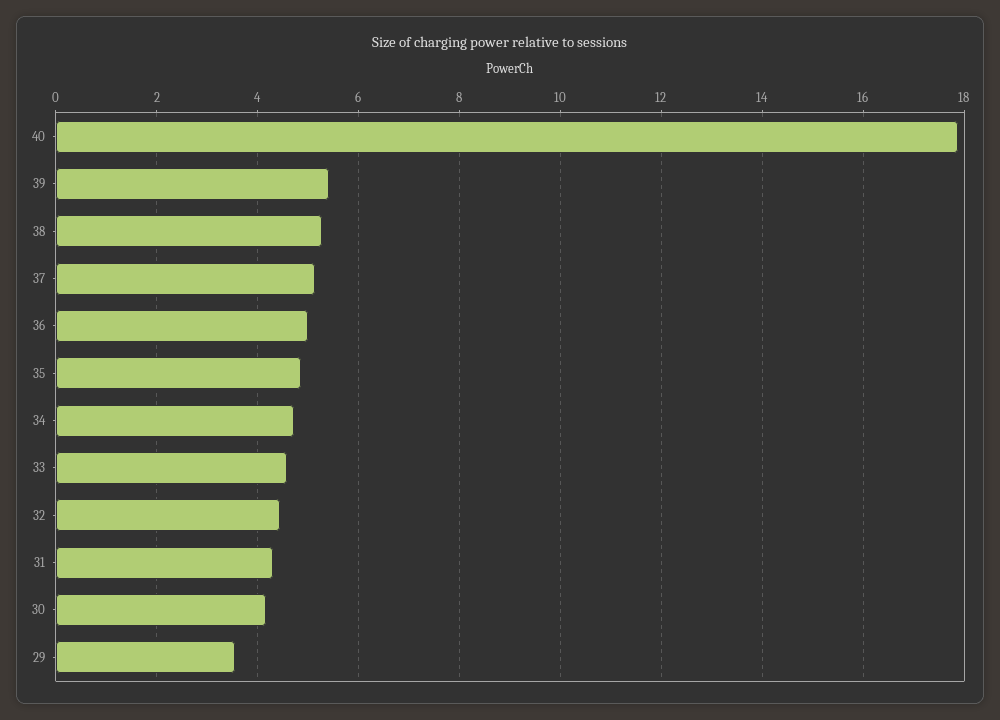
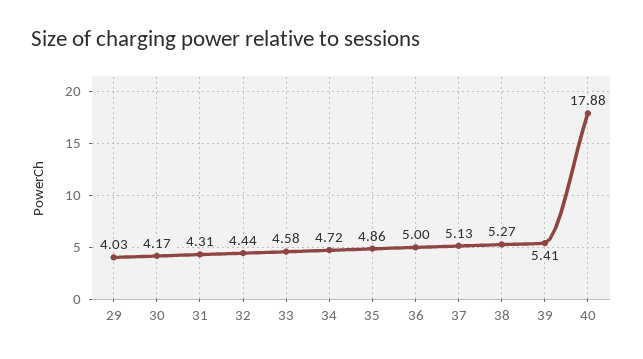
29: 3.6 -> 4.03

